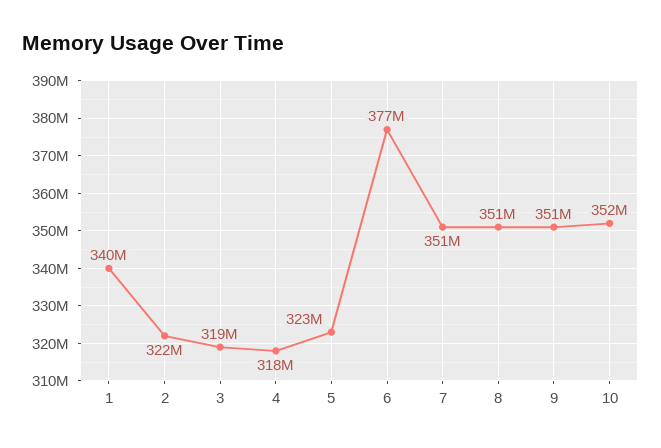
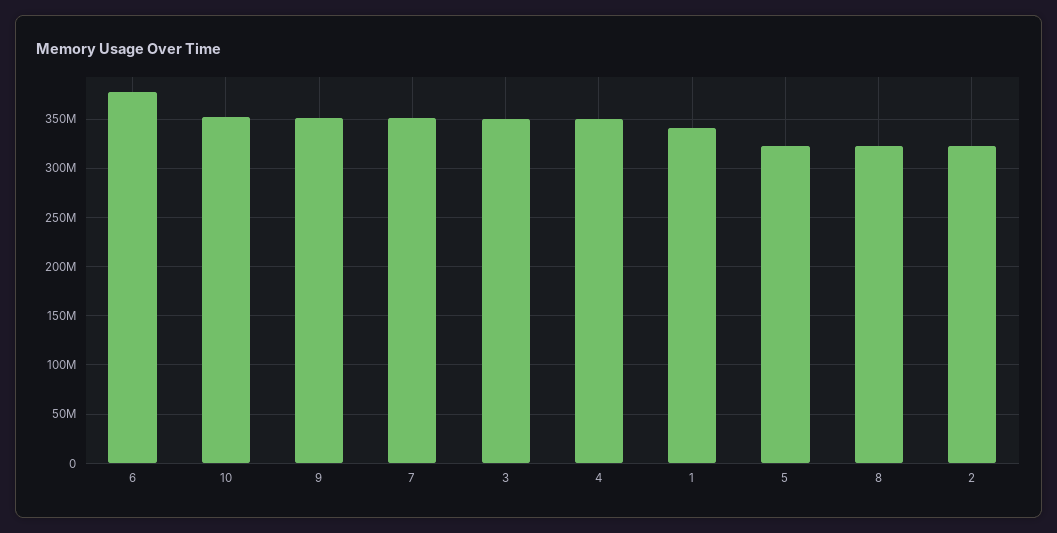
3: 319000000 -> 350000000
4: 318000000 -> 350000000
8: 351000000 -> 320000000

